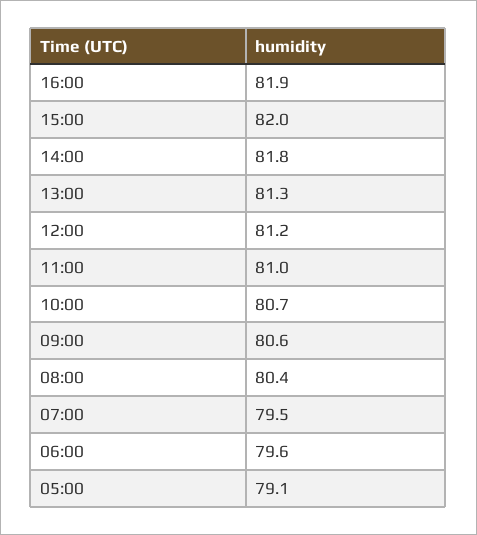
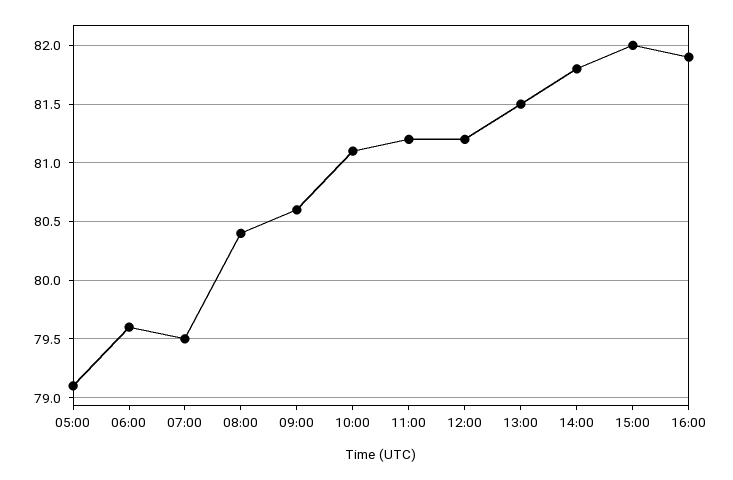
13:00: 81.3 -> 81.5
11:00: 81 -> 81.2
10:00: 80.7 -> 81.1

